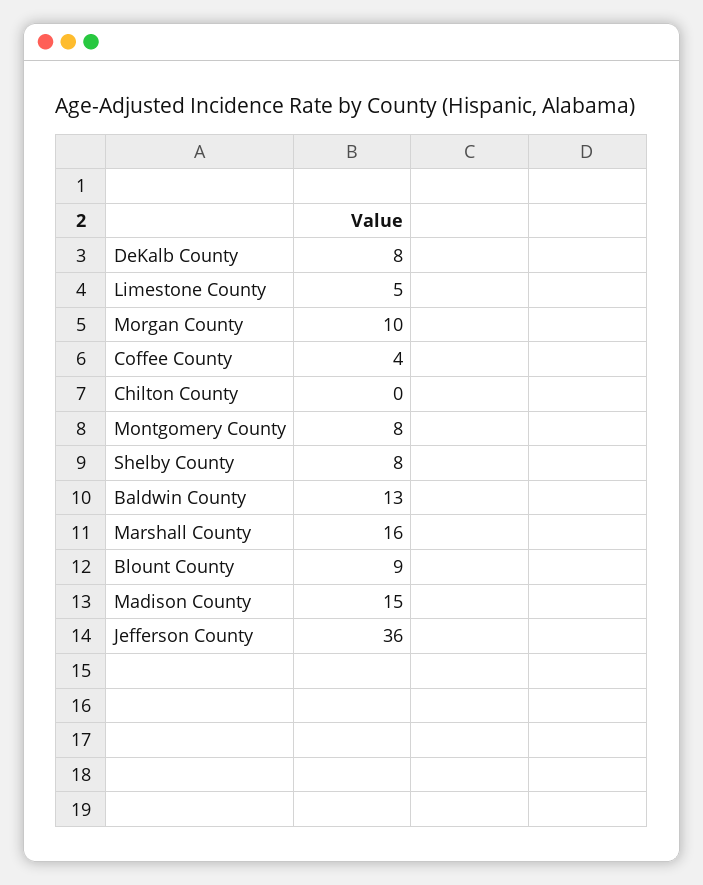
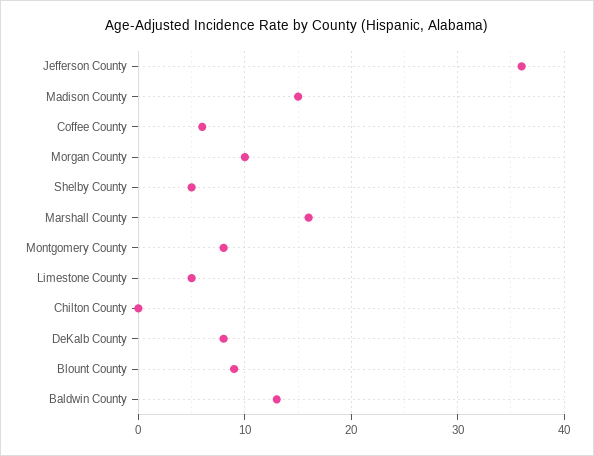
Coffee County: 4 -> 6
Shelby County: 8 -> 5

